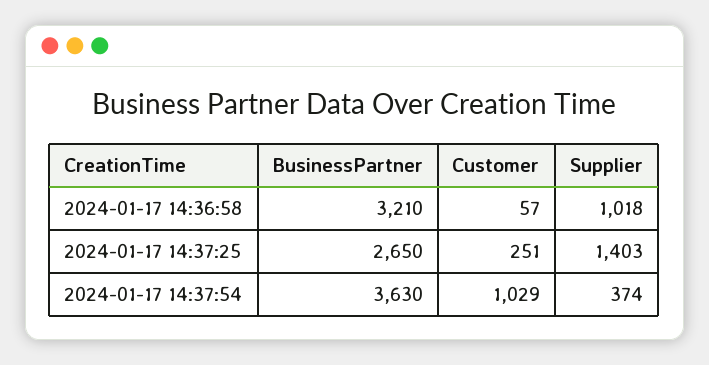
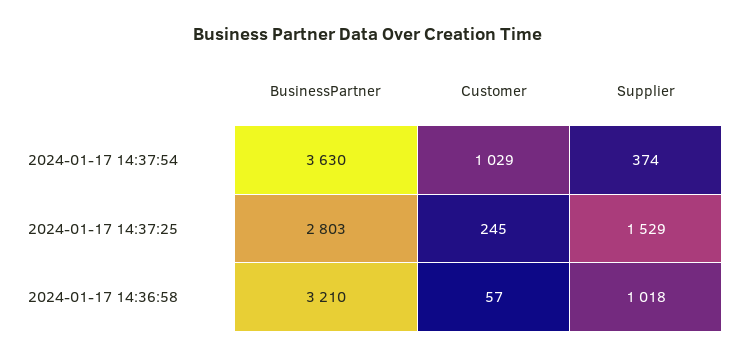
BusinessPartner, 2024-01-17 14:37:25: 2650 -> 2803
Customer, 2024-01-17 14:37:25: 251 -> 245
Supplier, 2024-01-17 14:37:25: 1403 -> 1529

